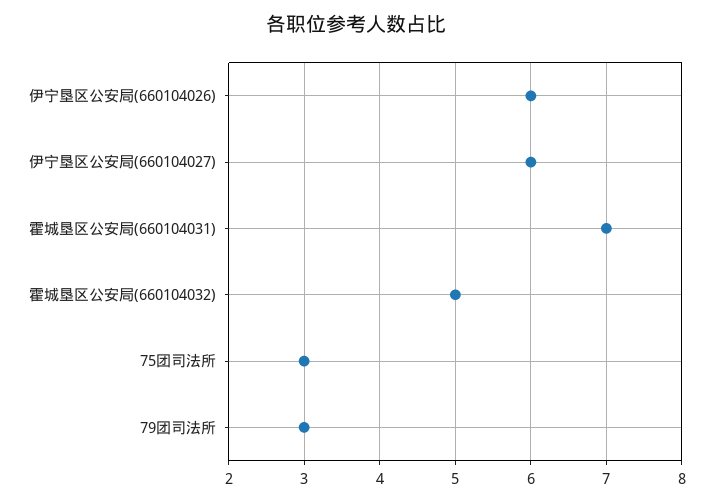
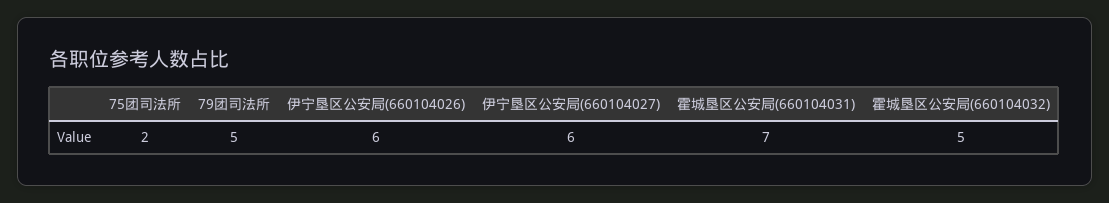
75团司法所: 3 -> 2
79团司法所: 3 -> 5

